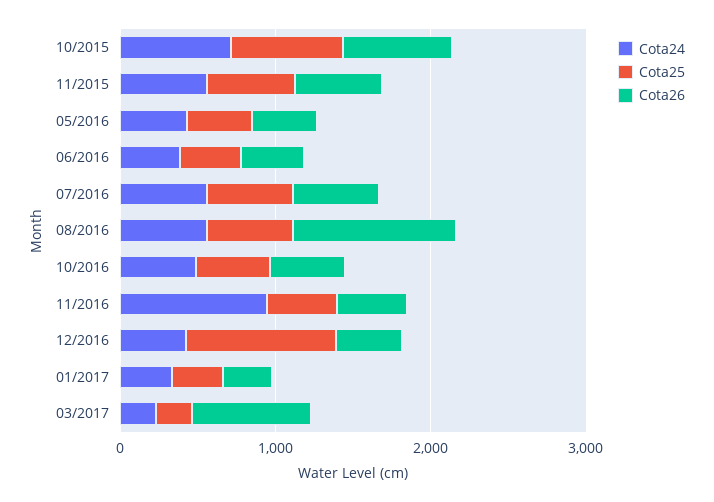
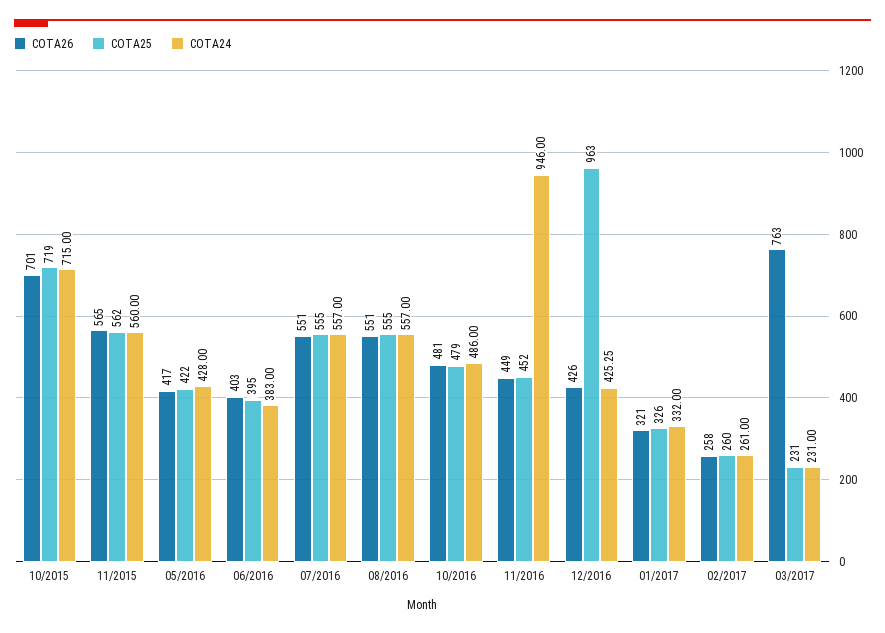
Cota26, 08/2016: 1000 -> 551
Cota26, 02/2017: none -> 258
Cota25, 02/2017: none -> 260
Cota24, 02/2017: none -> 261

